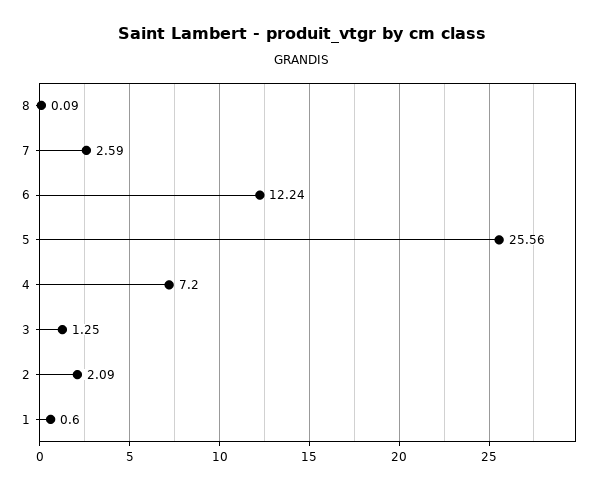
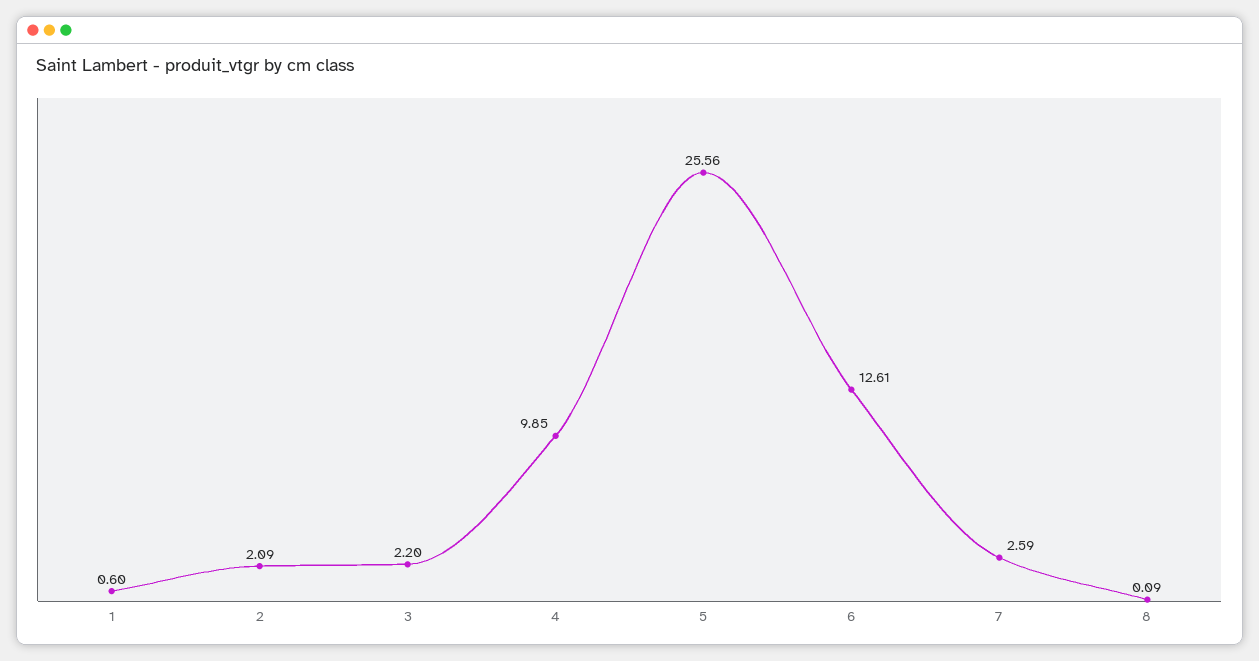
6: 12.24 -> 12.61
4: 7.2 -> 9.85
3: 1.25 -> 2.2

